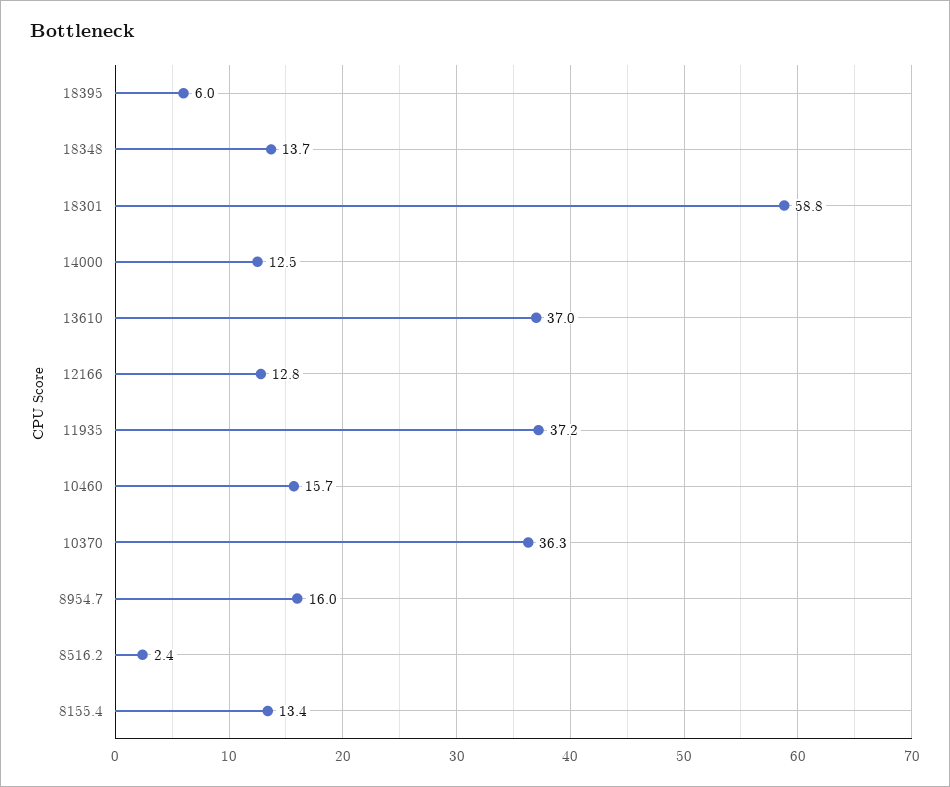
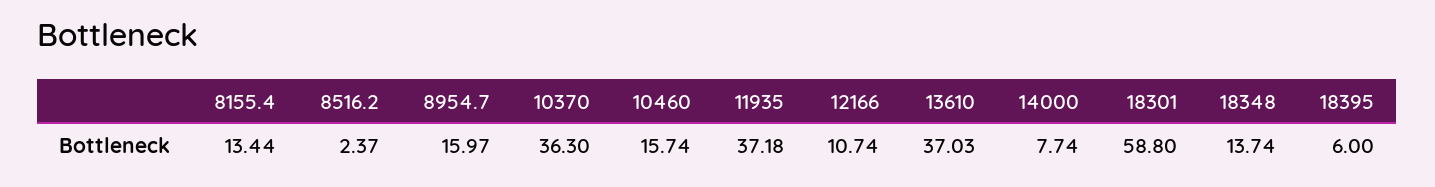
14000: 12.5 -> 7.74
12166: 12.8 -> 10.74

